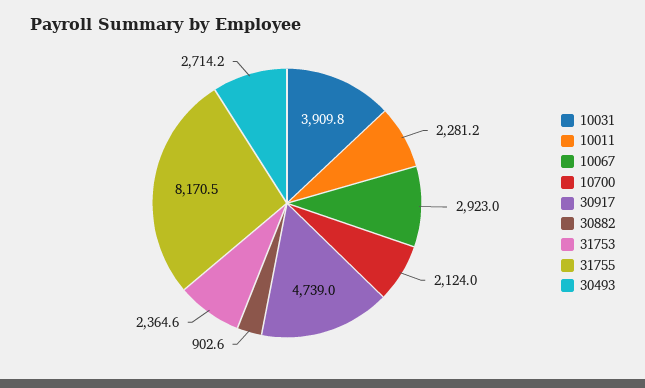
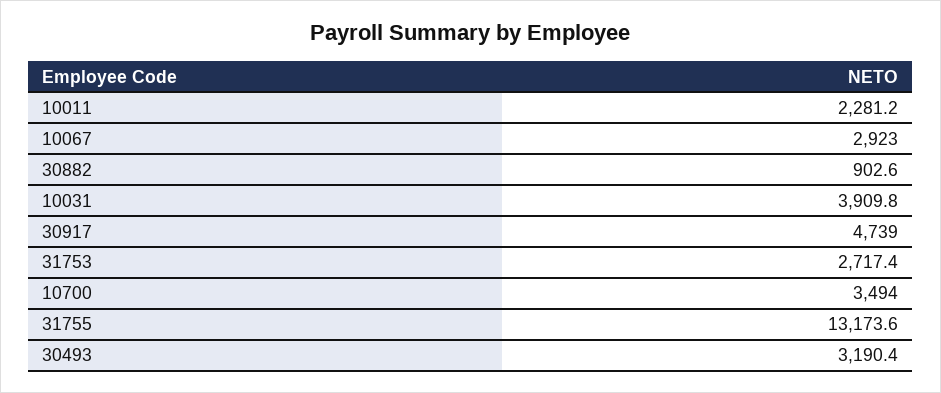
10700: 2124 -> 3494
31753: 2364.6 -> 2717.4
31755: 8170.5 -> 13173.6
30493: 2714.2 -> 3190.4

